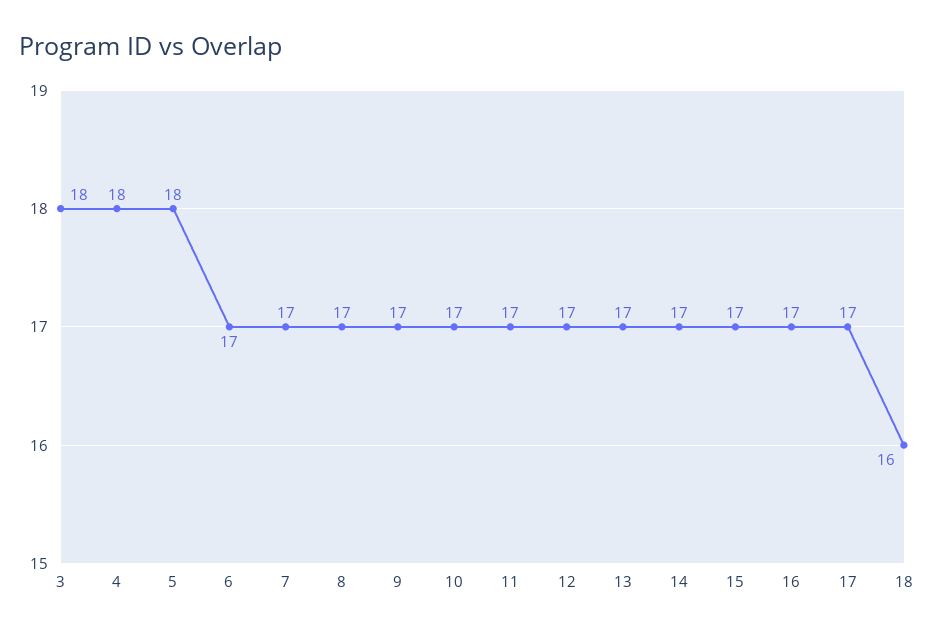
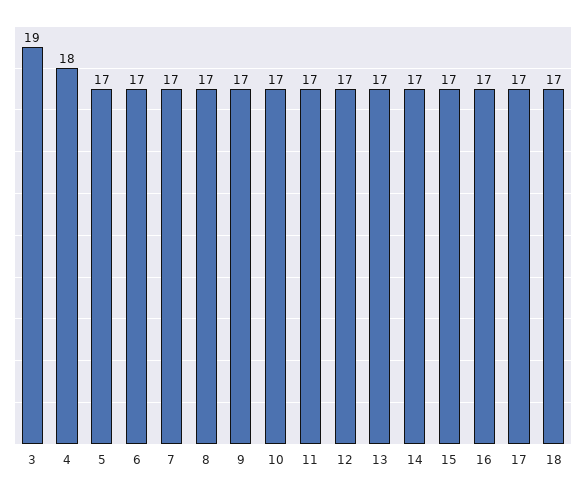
3: 18 -> 19
5: 18 -> 17
18: 16 -> 17

